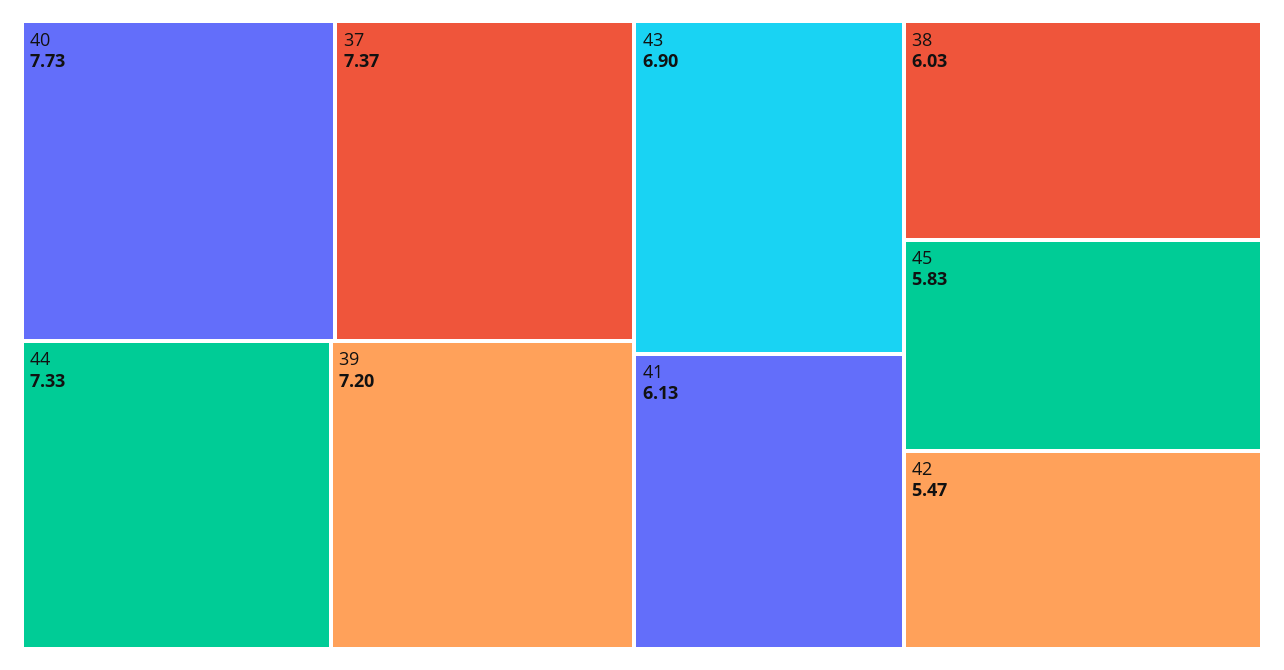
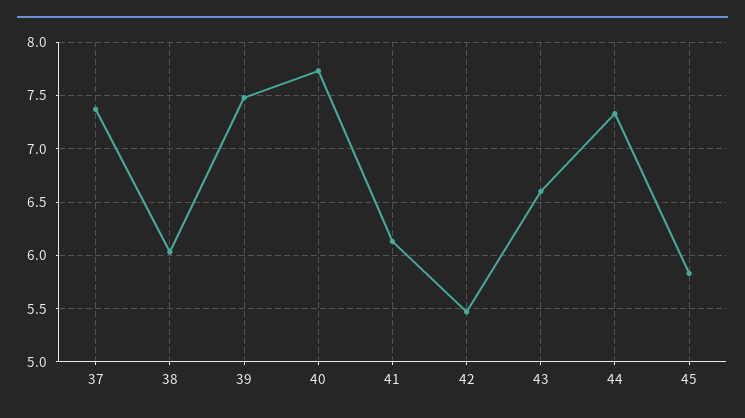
39: 7.2 -> 7.5
43: 6.9 -> 6.6

